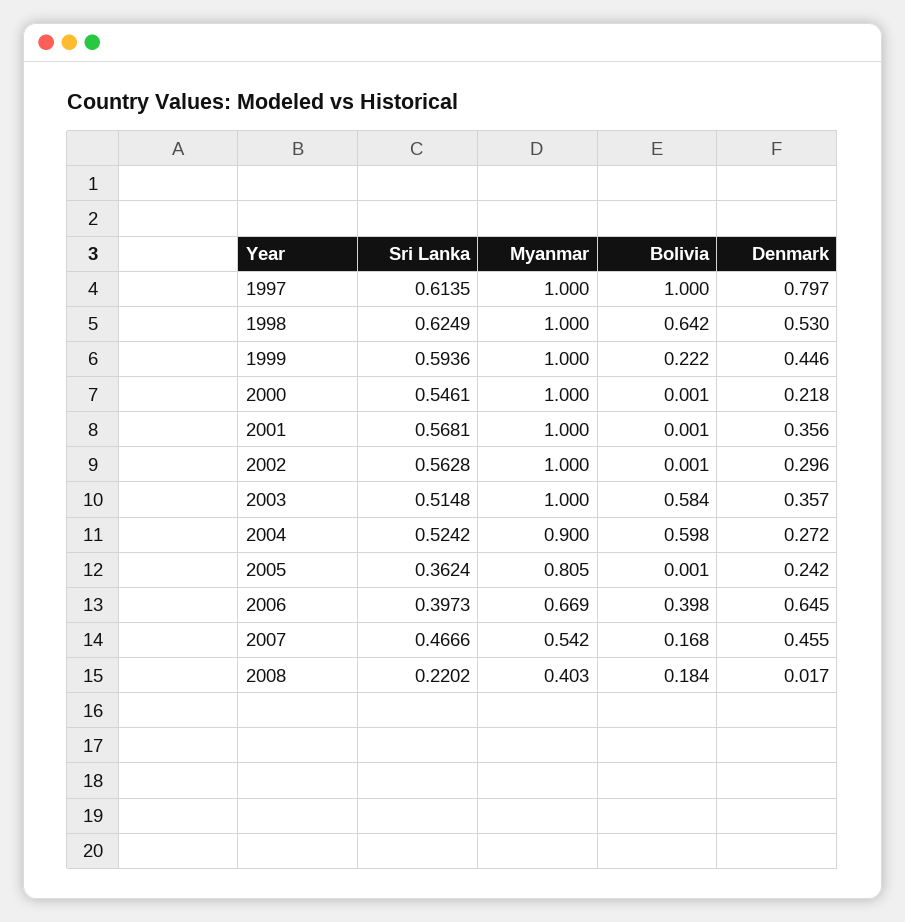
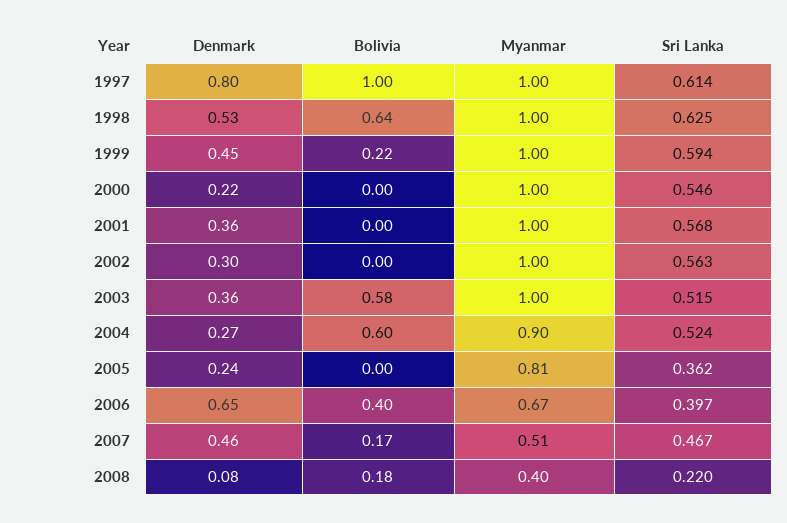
Myanmar, 2007: 0.542 -> 0.51
Denmark, 2008: 0.017 -> 0.08

